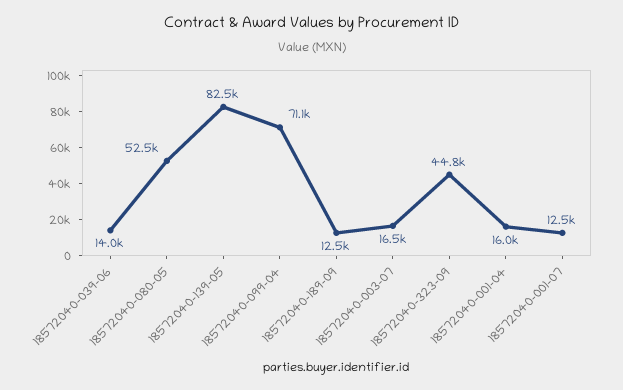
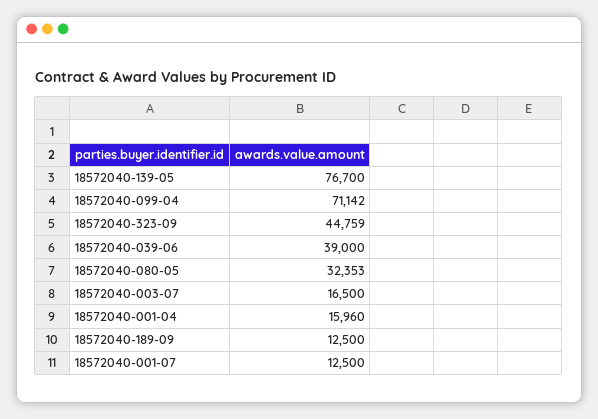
18572040-039-06: 14000 -> 39000
18572040-080-05: 52500 -> 32353
18572040-139-05: 82500 -> 76700

